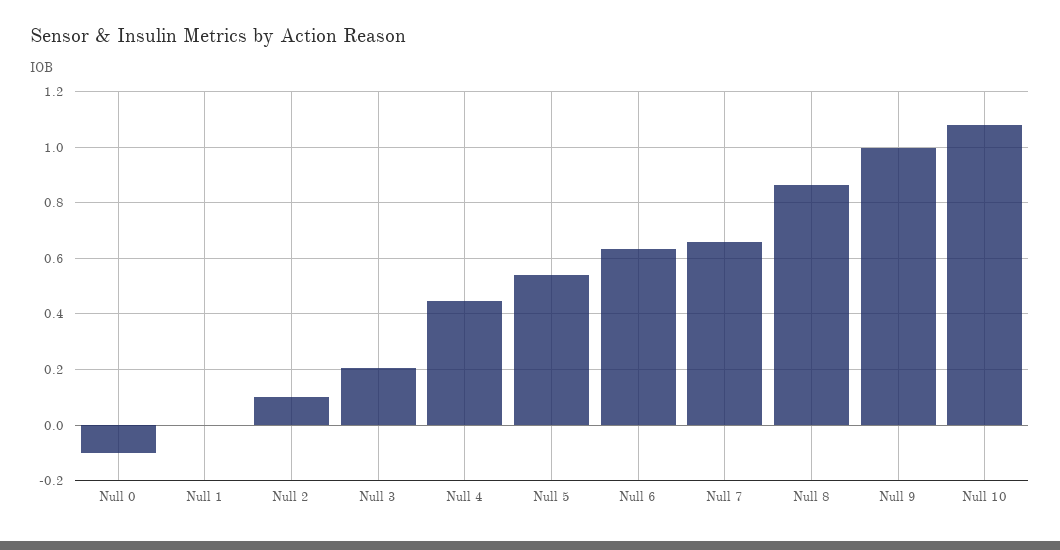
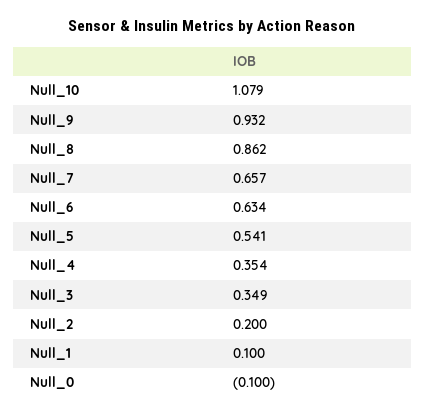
Null 1: 0 -> 0.1
Null 2: 0.1 -> 0.2
Null 3: 0.2 -> 0.349
Null 4: 0.45 -> 0.354
Null 9: 1 -> 0.932

